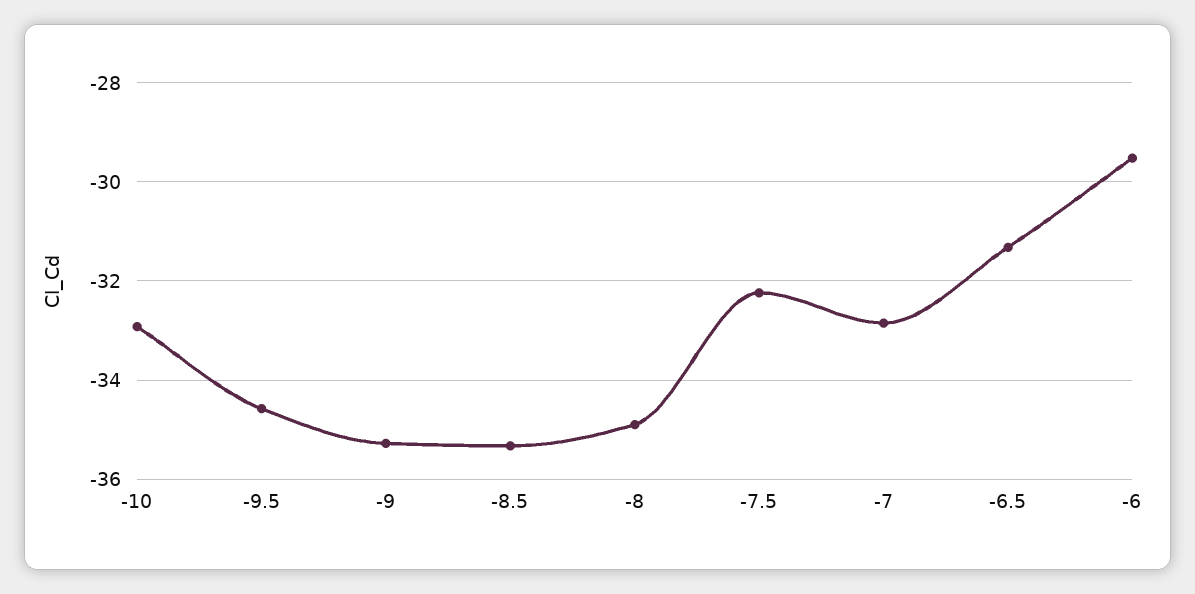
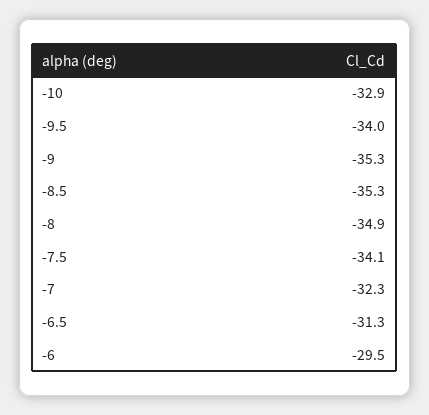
-9.5: -34.6 -> -34
-7.5: -32.2 -> -34.1
-7: -32.8 -> -32.3

